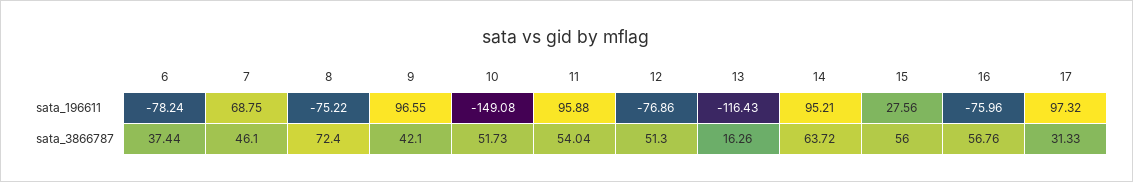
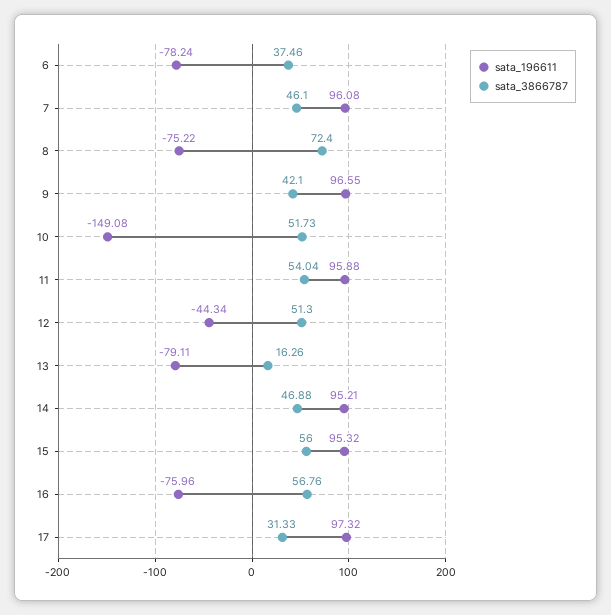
sata_196611, 7: 68.75 -> 96.08
sata_196611, 12: -76.86 -> -44.34
sata_196611, 13: -116.43 -> -79.11
sata_196611, 15: 27.56 -> 95.32
sata_3866787, 6: 37.44 -> 37.46
sata_3866787, 14: 63.72 -> 46.88

